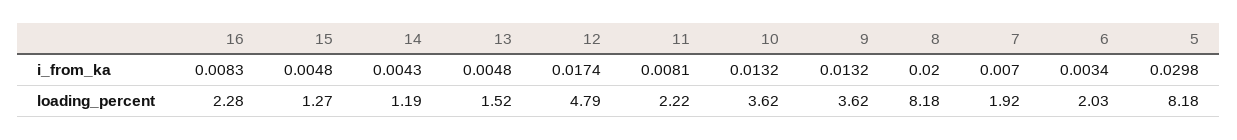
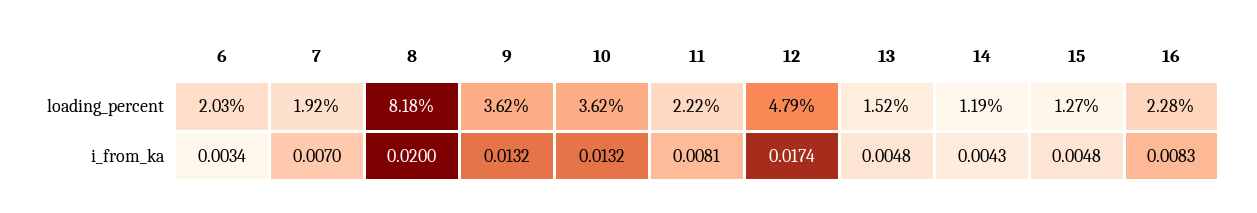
5, i_from_ka: 0.0298 -> none
5, loading_percent: 8.18 -> none

